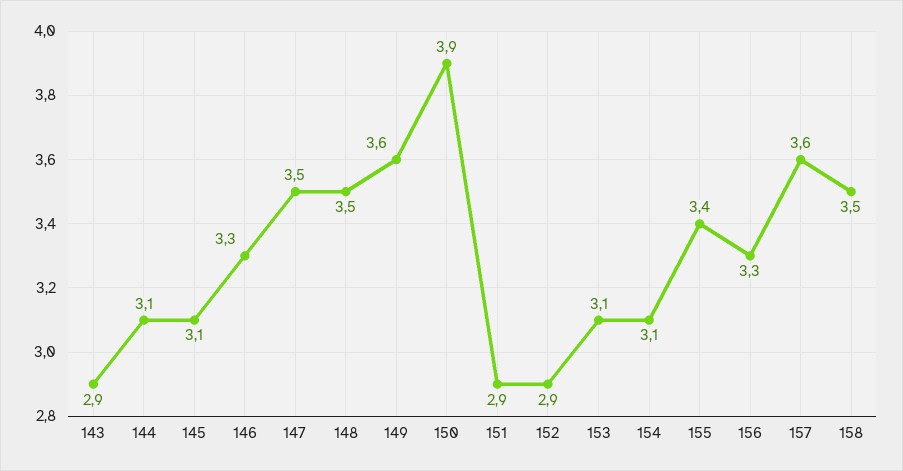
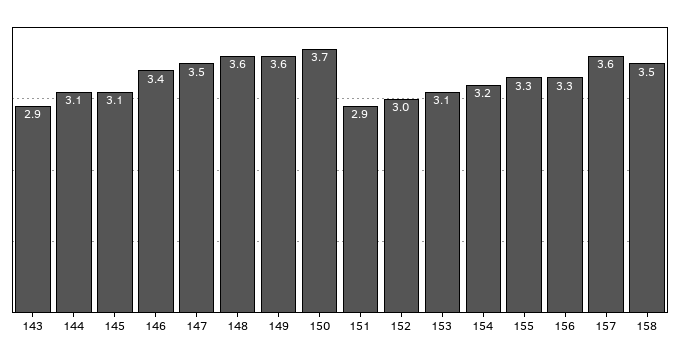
146: 3.3 -> 3.4
148: 3.5 -> 3.6
150: 3.9 -> 3.7
152: 2.9 -> 3
154: 3.1 -> 3.2
155: 3.4 -> 3.3

